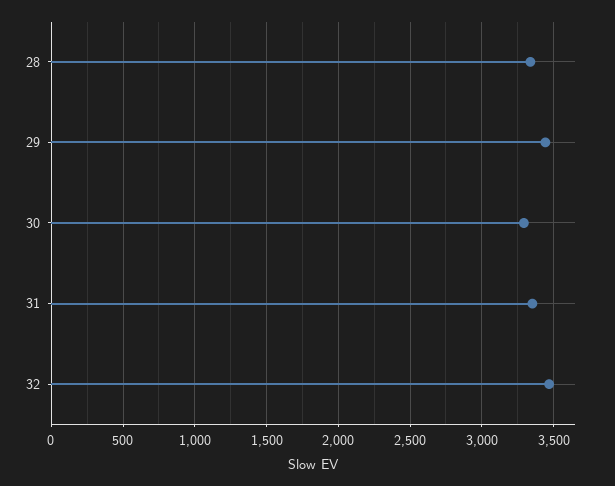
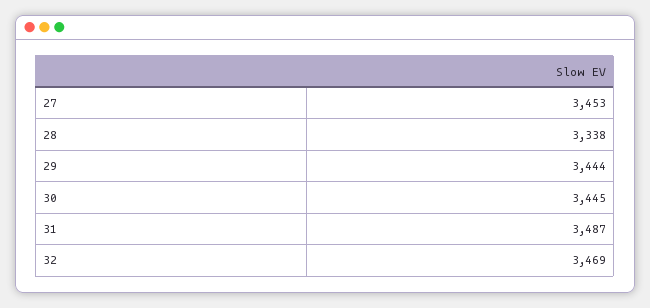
30: 3300 -> 3445
31: 3350 -> 3487
27: none -> 3453

